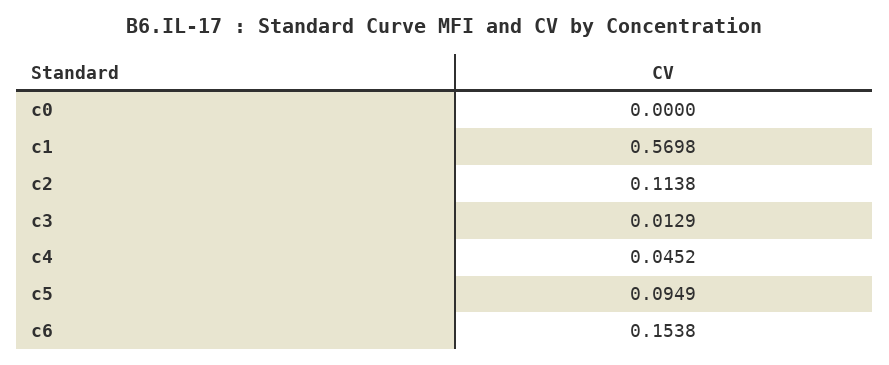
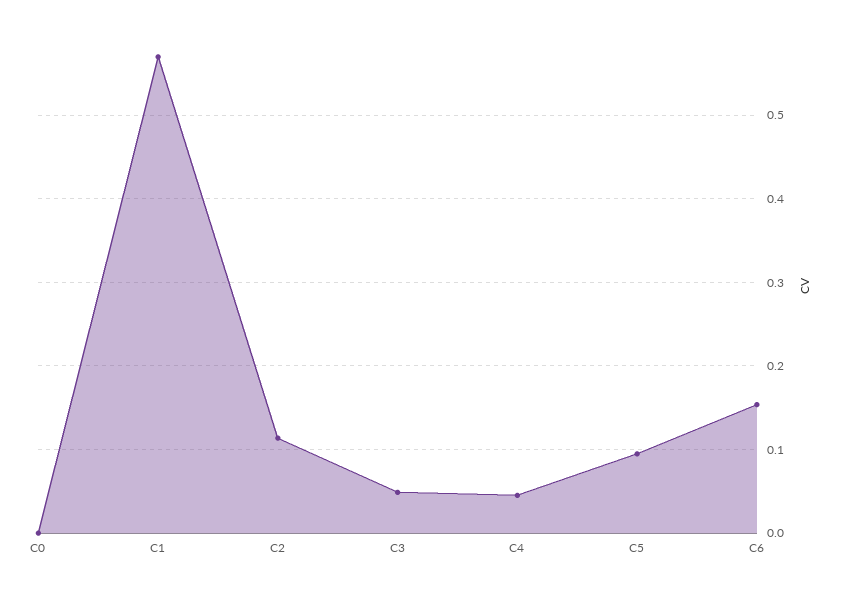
c3: 0.0129 -> 0.05

